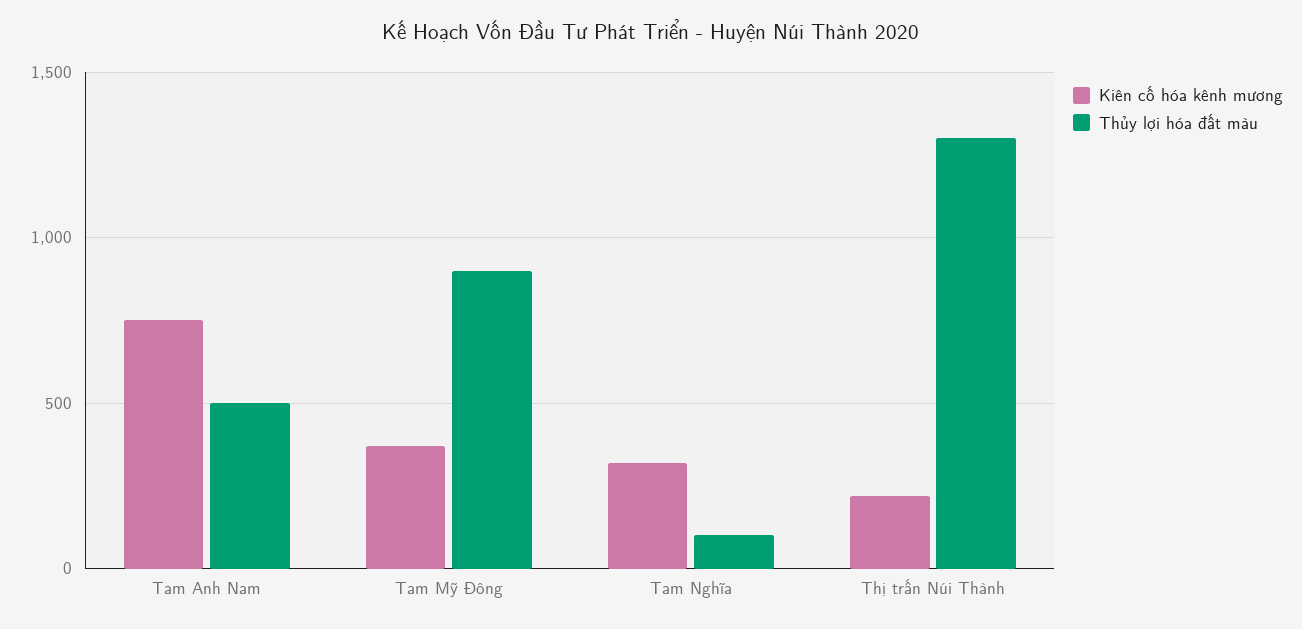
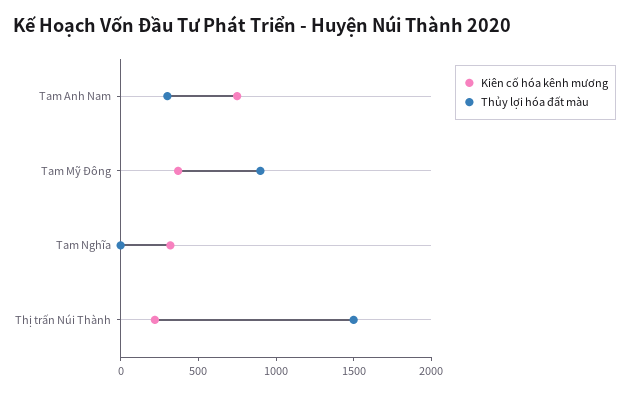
Thủy lợi hóa đất màu, Tam Anh Nam: 500 -> 300
Thủy lợi hóa đất màu, Tam Nghĩa: 100 -> 0
Thủy lợi hóa đất màu, Thị trấn Núi Thành: 1300 -> 1500

